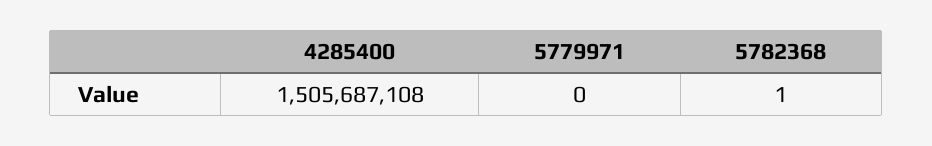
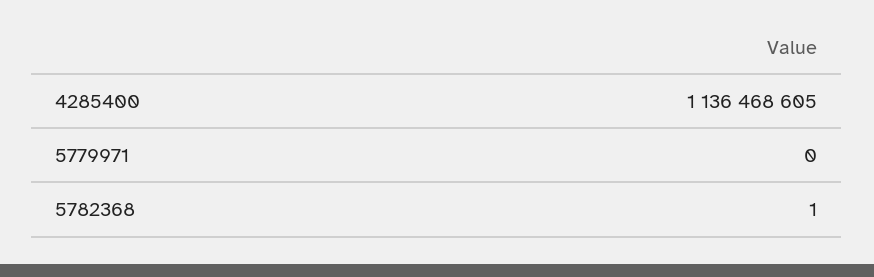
4285400: 1505687108 -> 1136468605

